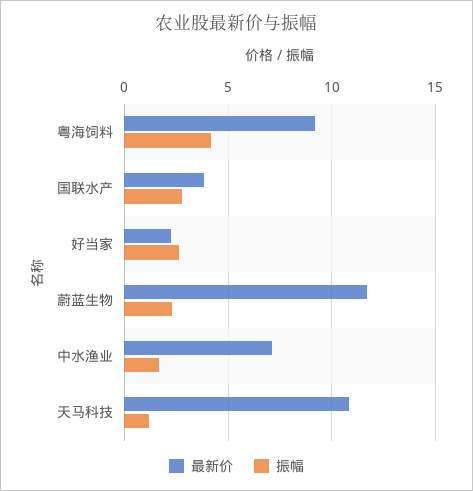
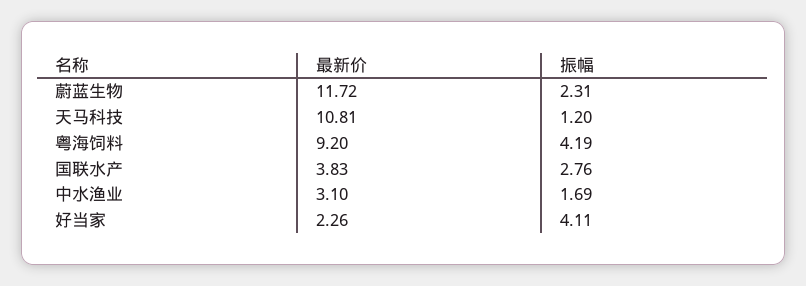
振幅, 好当家: 2.5 -> 4.11
最新价, 中水渔业: 7 -> 3.1

